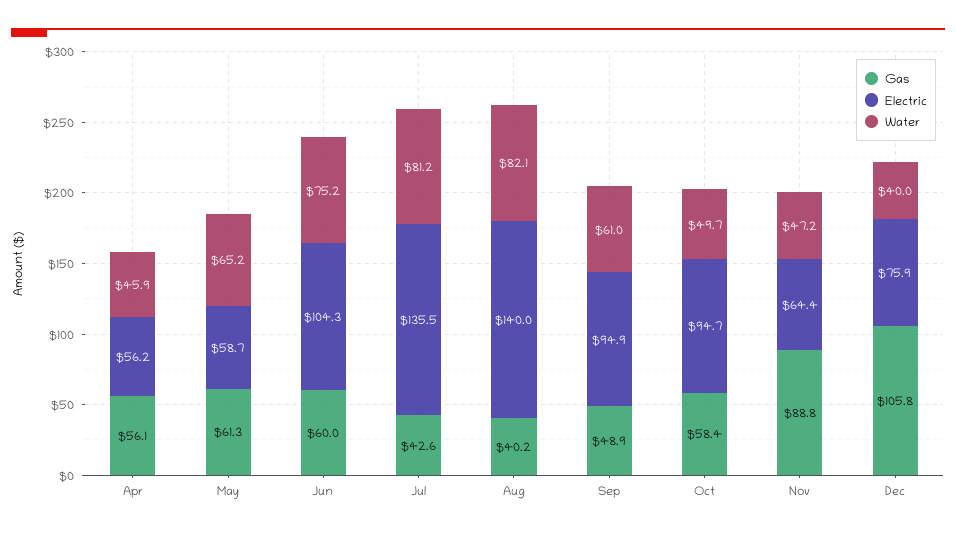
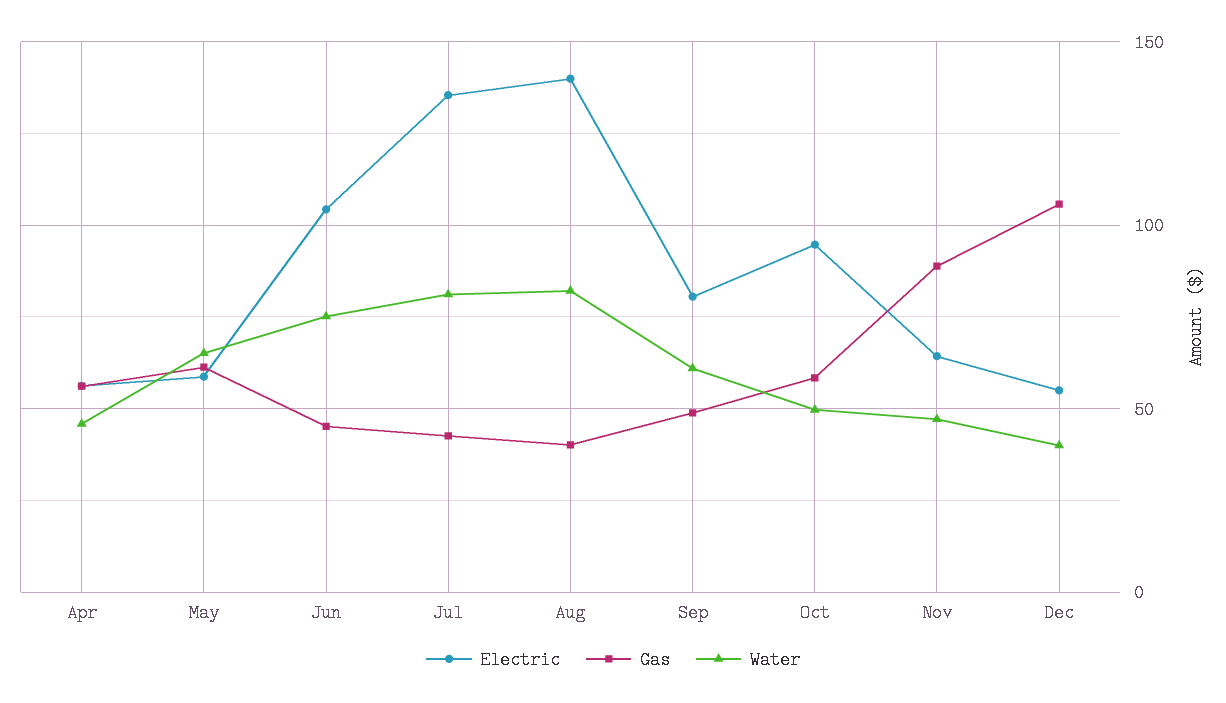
Gas, Jun: 60 -> 45
Electric, Sep: 94.9 -> 80
Electric, Dec: 75.9 -> 55

